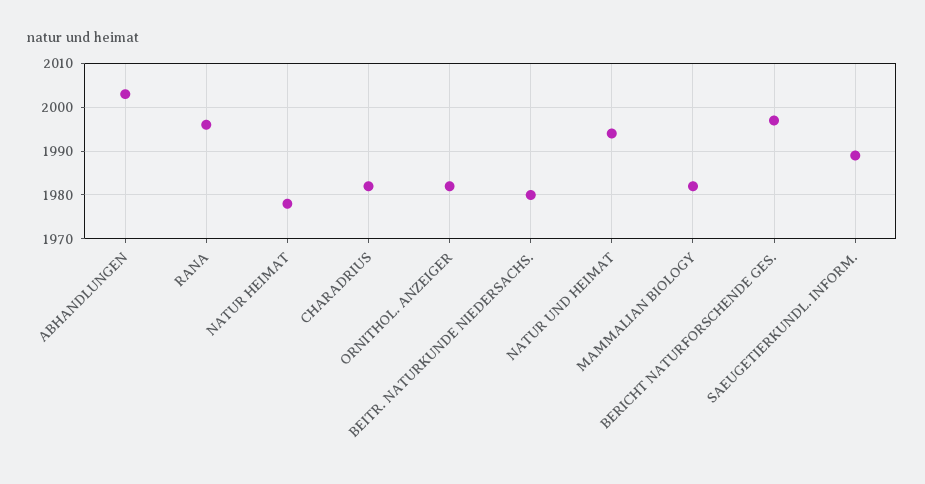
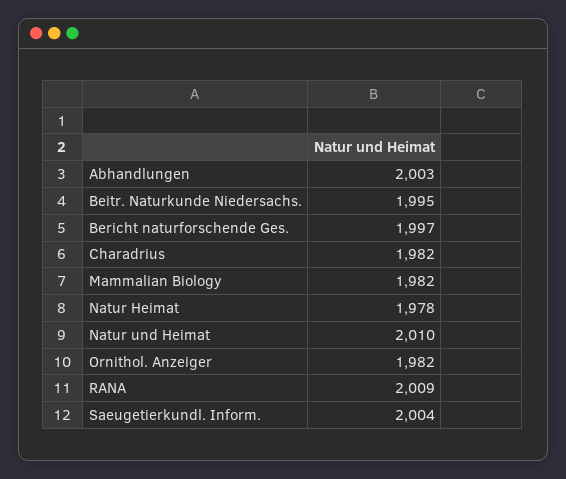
RANA: 1995 -> 2009
BEITR. NATURKUNDE NIEDERSACHS.: 1980 -> 1995
NATUR UND HEIMAT: 1995 -> 2010
SAEUGETIERKUNDL. INFORM.: 1990 -> 2004

